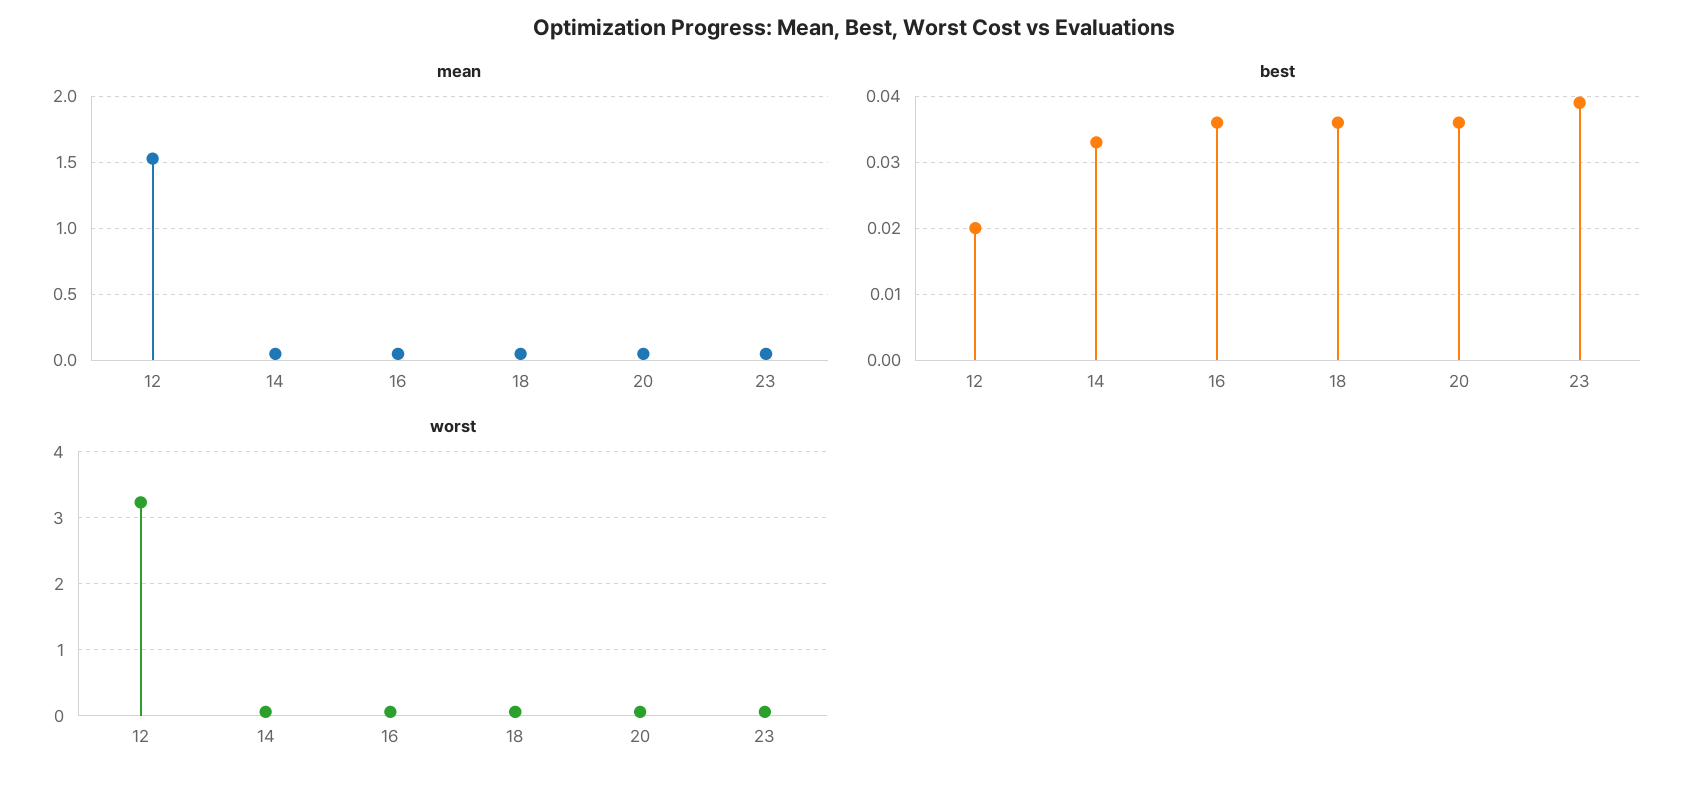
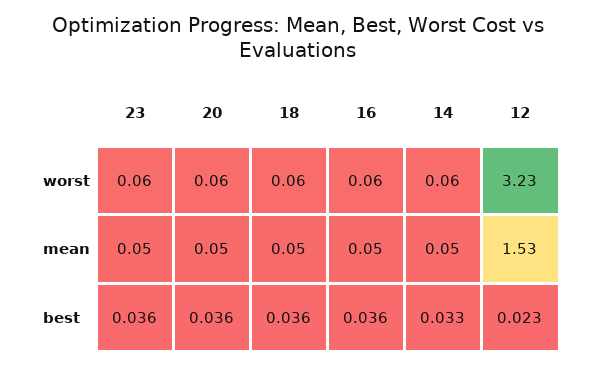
best, 12: 0.02 -> 0.023
best, 23: 0.039 -> 0.036

